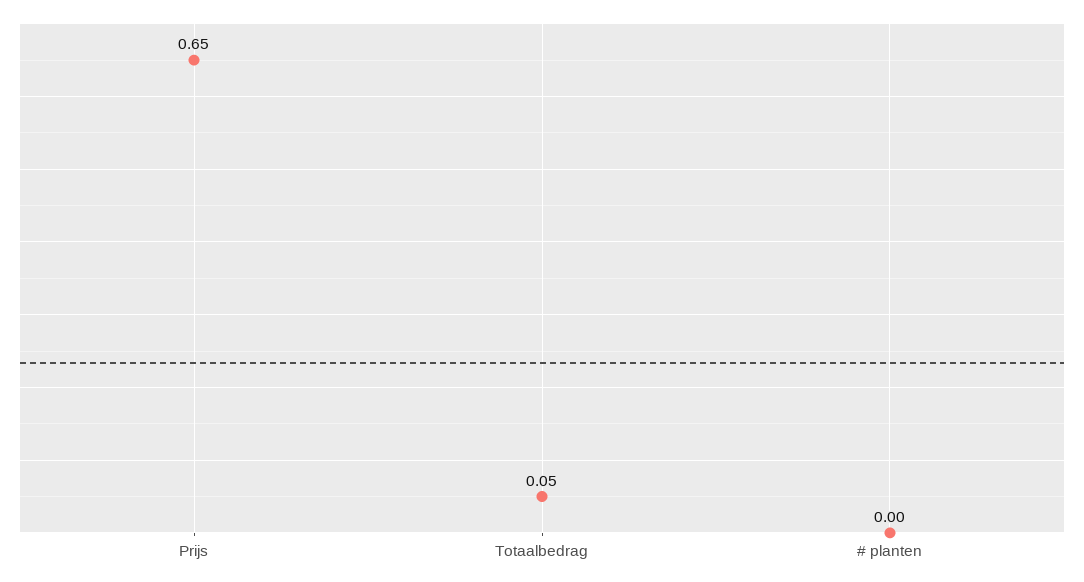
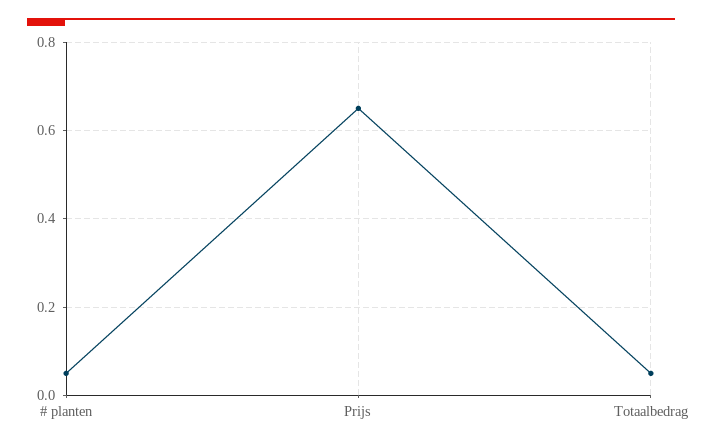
# planten: 0 -> 0.05

